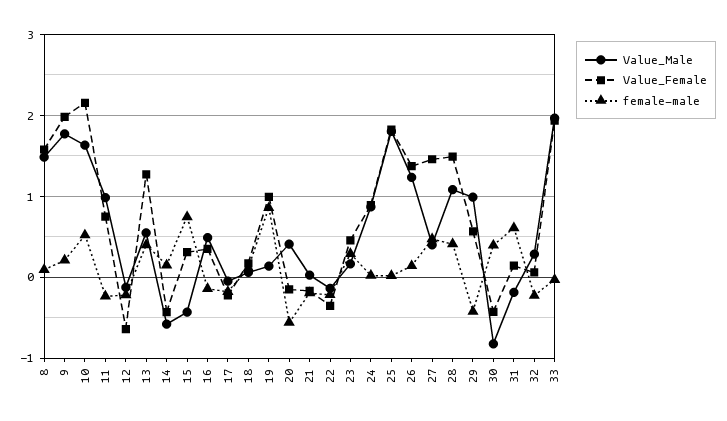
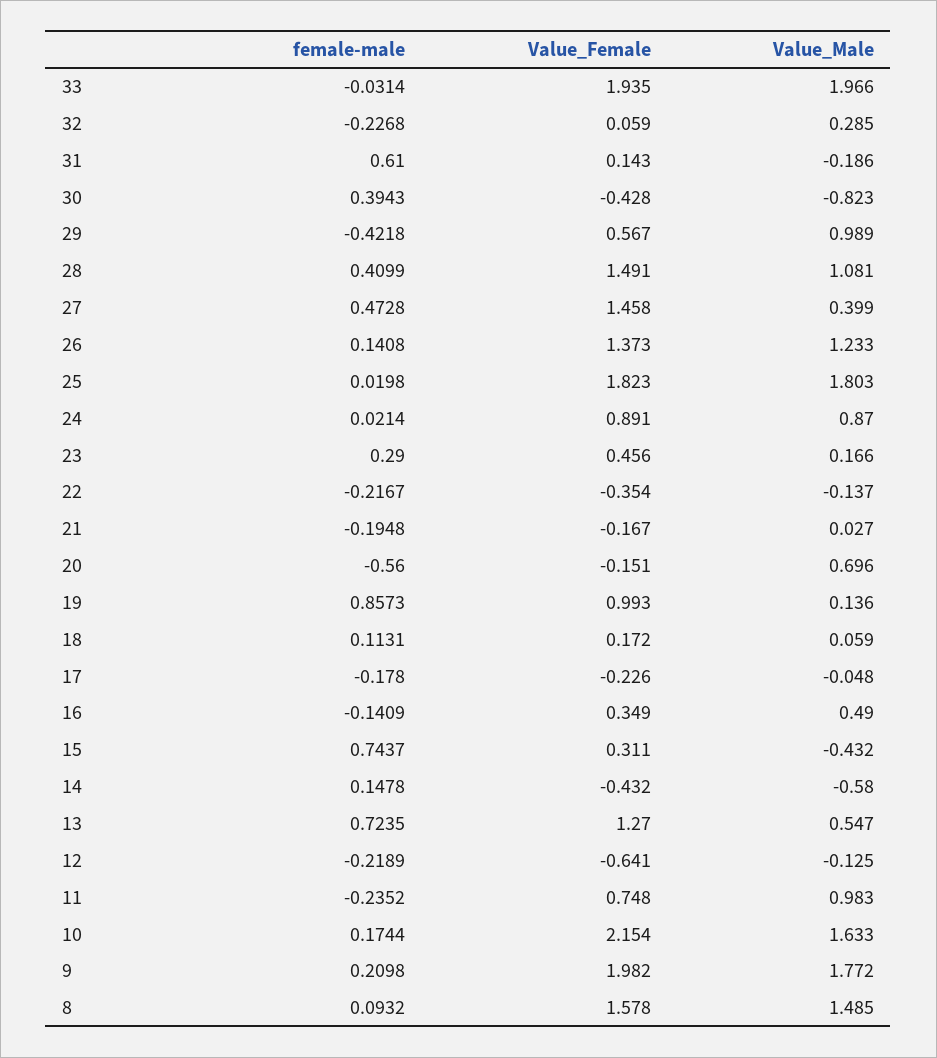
female-male, 10: 0.5 -> 0.1744
female-male, 13: 0.4 -> 0.7235
Value_Male, 20: 0.4 -> 0.696

